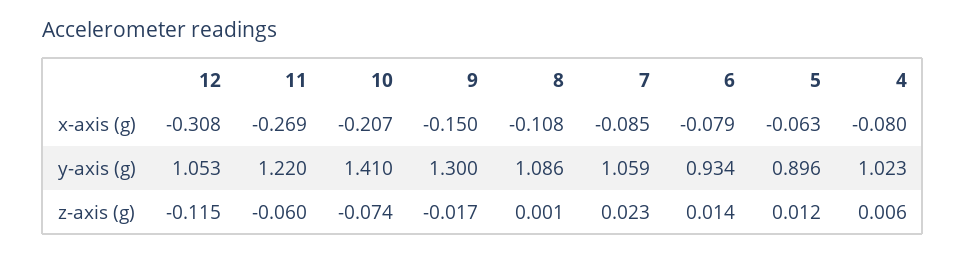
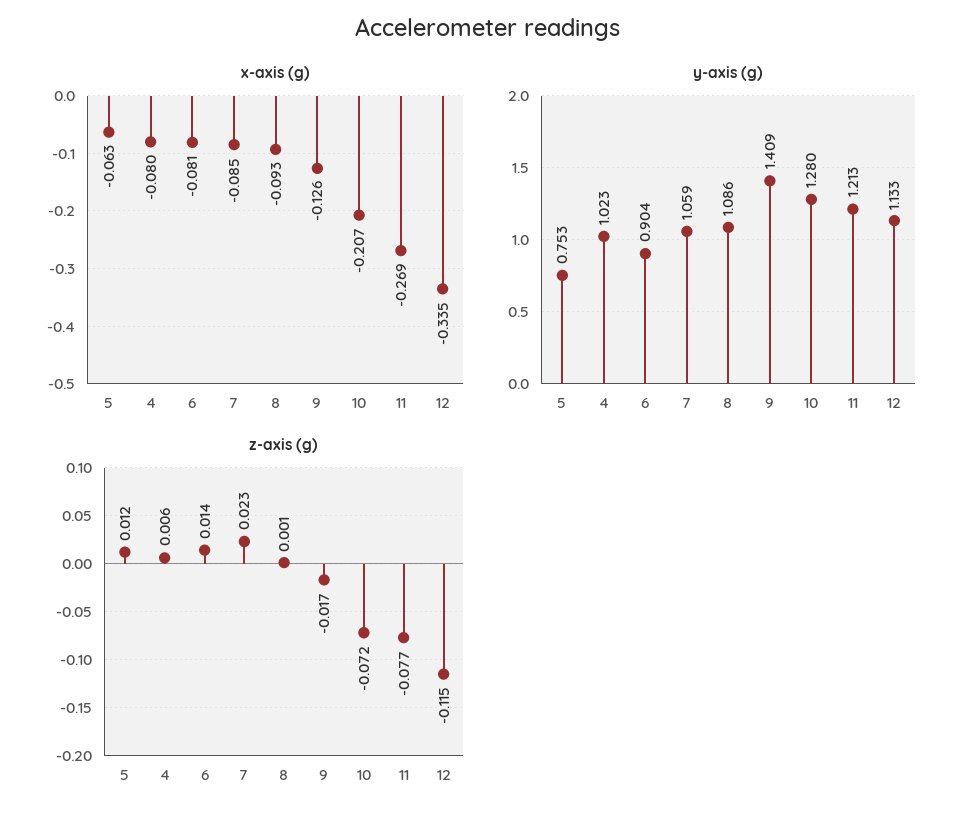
x-axis (g), 12: -0.308 -> -0.335
x-axis (g), 9: -0.15 -> -0.126
x-axis (g), 8: -0.108 -> -0.093
x-axis (g), 6: -0.079 -> -0.081
y-axis (g), 12: 1.053 -> 1.133
y-axis (g), 11: 1.22 -> 1.213
y-axis (g), 10: 1.41 -> 1.28
y-axis (g), 9: 1.3 -> 1.409
y-axis (g), 6: 0.934 -> 0.904
y-axis (g), 5: 0.896 -> 0.753
z-axis (g), 11: -0.06 -> -0.077
z-axis (g), 10: -0.074 -> -0.072

